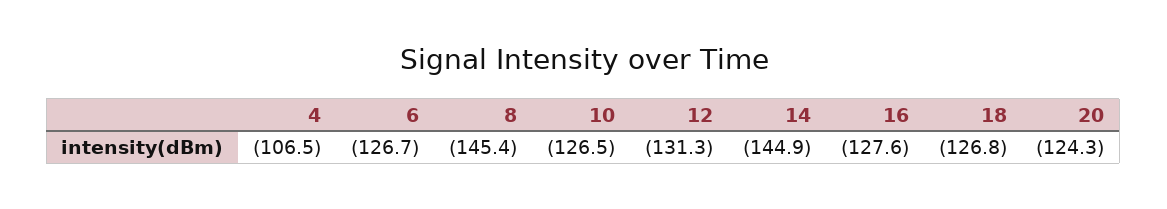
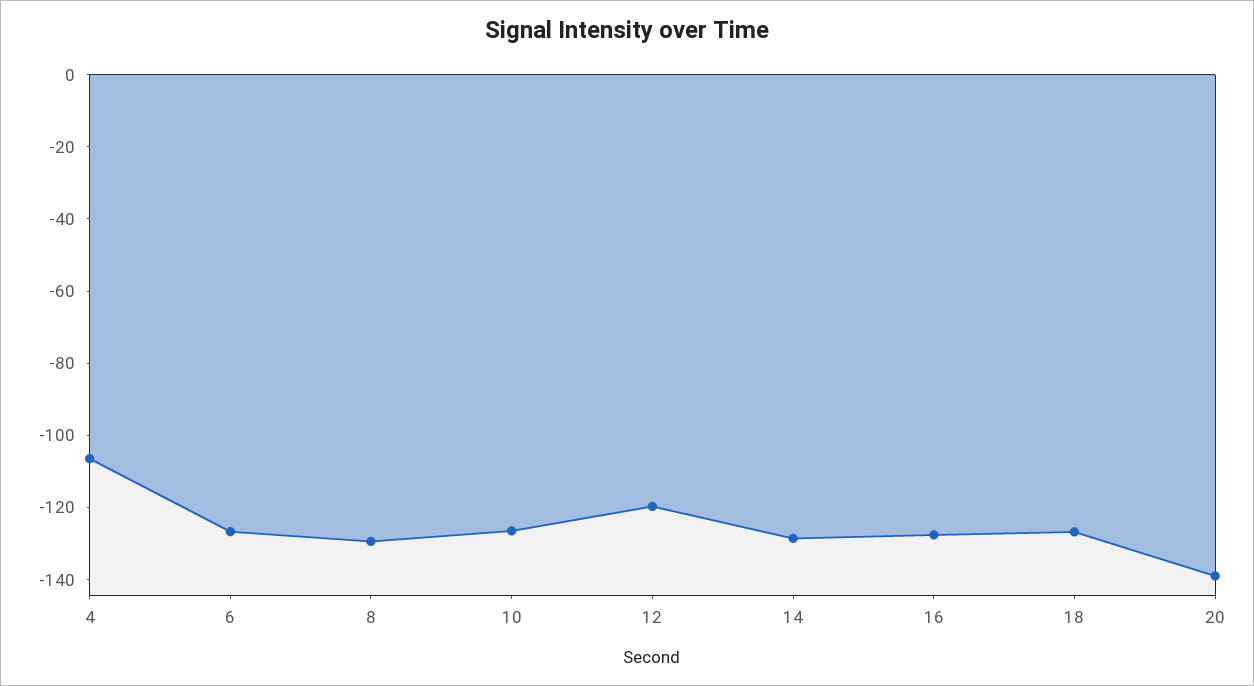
8: -145.4 -> -130
12: -131.3 -> -120
14: -144.9 -> -130
20: -124.3 -> -140

